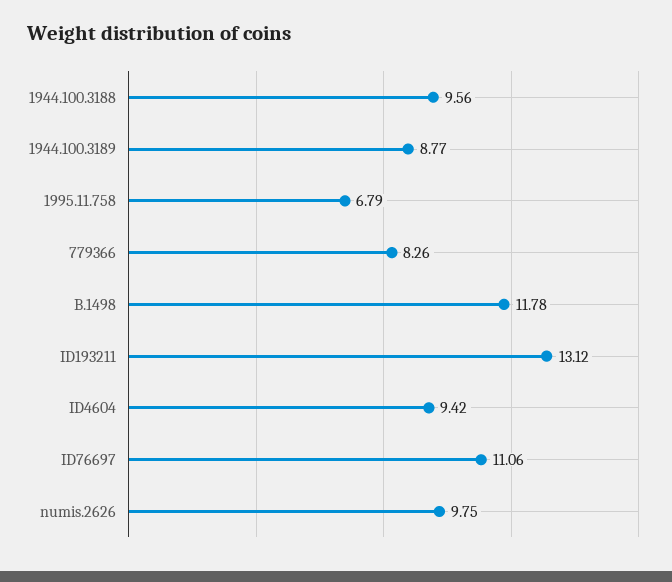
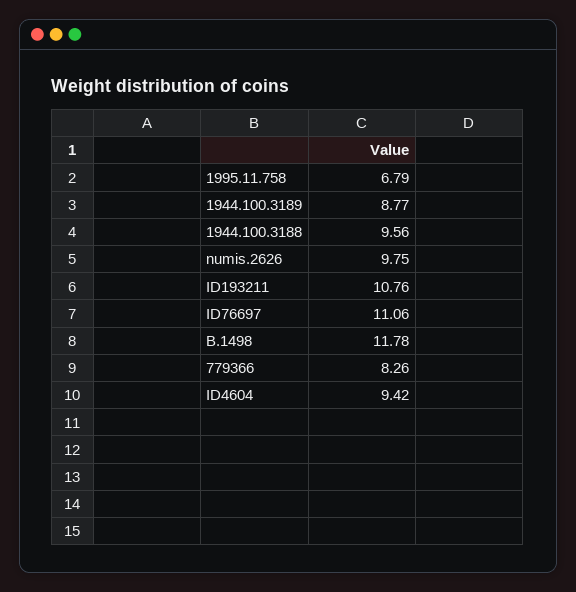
ID193211: 13.12 -> 10.76

